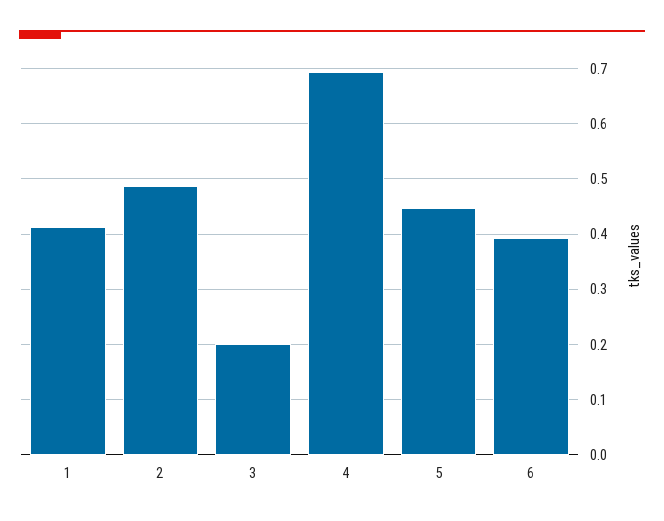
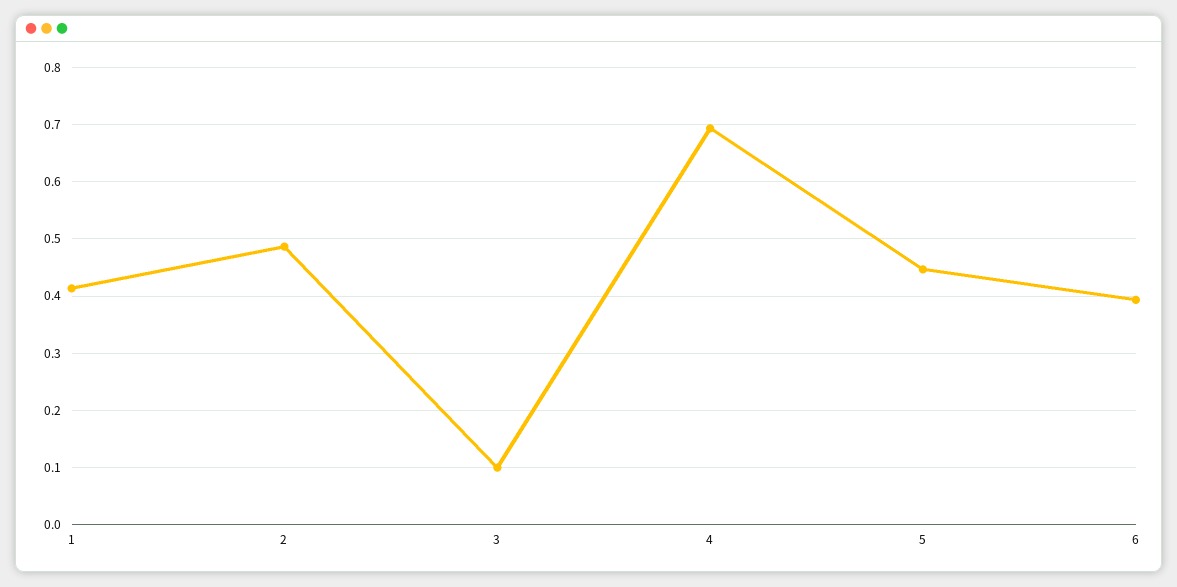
3: 0.2 -> 0.1

